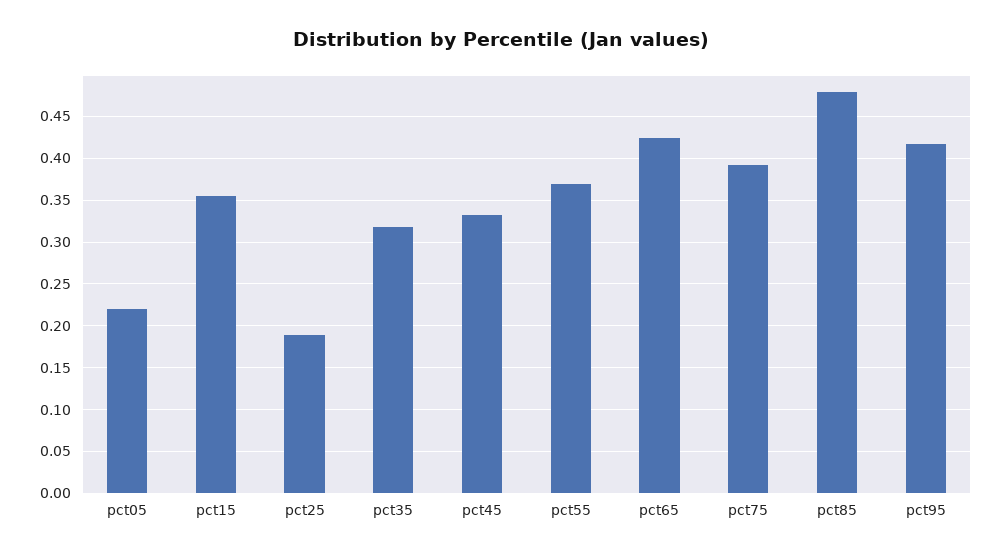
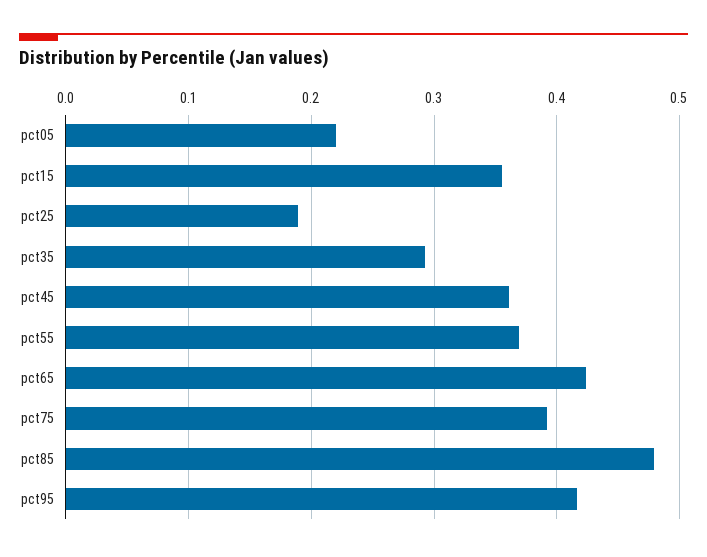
pct35: 0.32 -> 0.29
pct45: 0.33 -> 0.36

